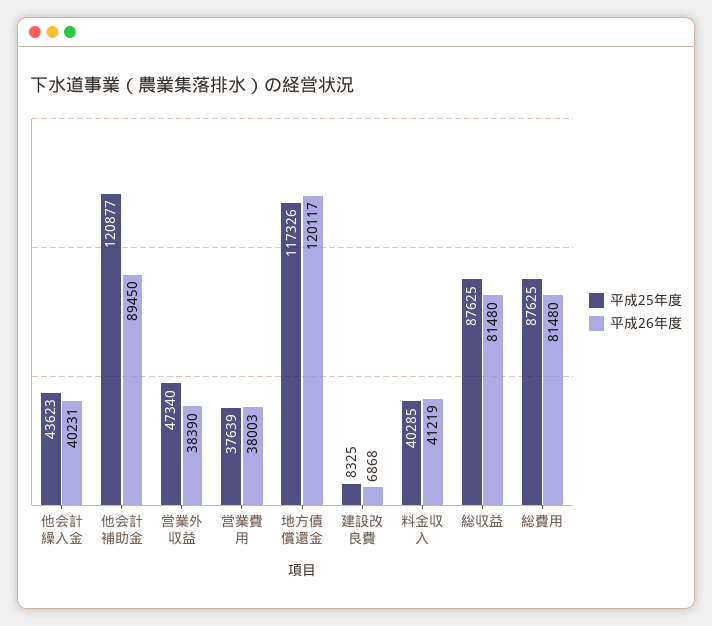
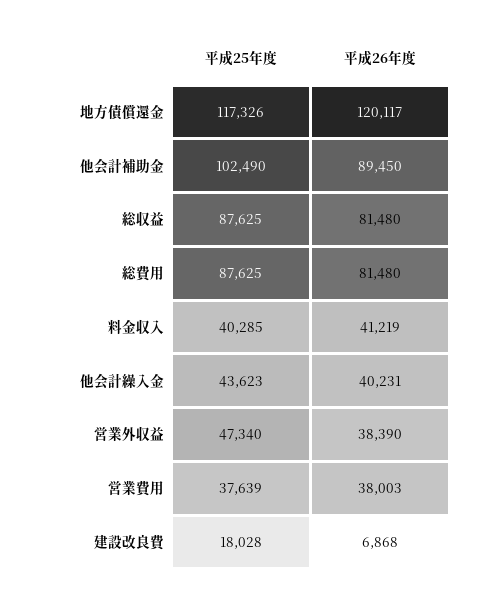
平成25年度, 他会計補助金: 120877 -> 102490
平成25年度, 建設改良費: 8325 -> 18028

